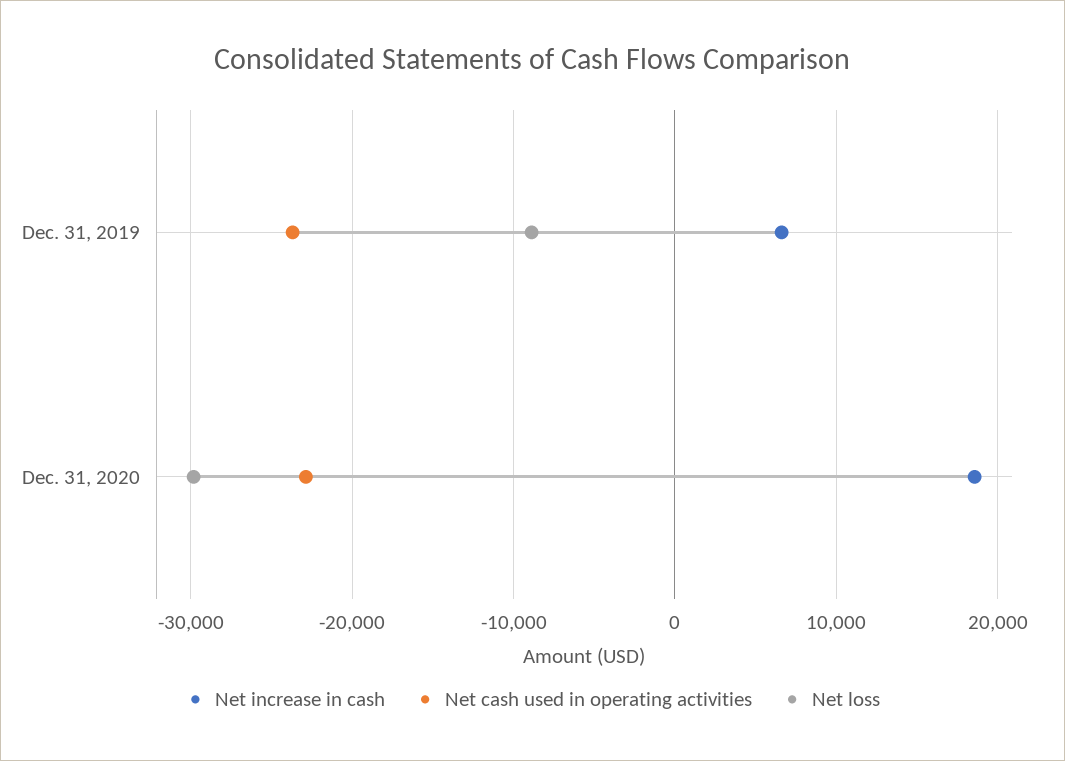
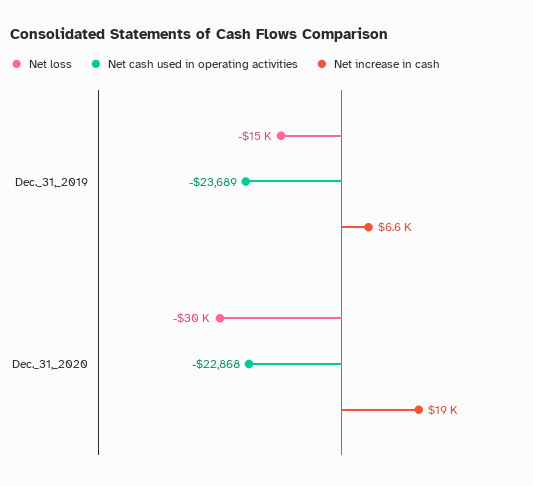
Net loss, Dec. 31, 2019: -9000 -> -15000

